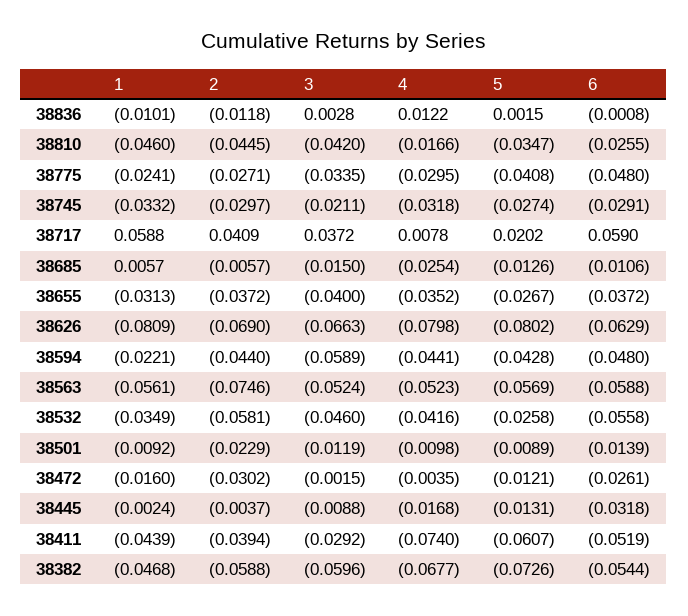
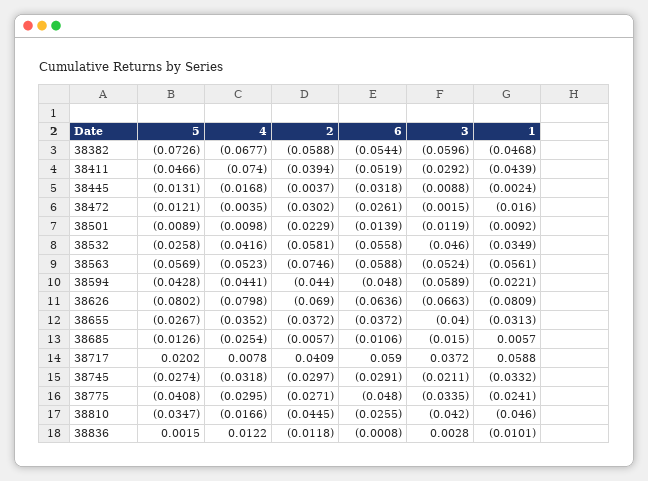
6, 38626: -0.0629 -> -0.0636
5, 38411: -0.0607 -> -0.0466

